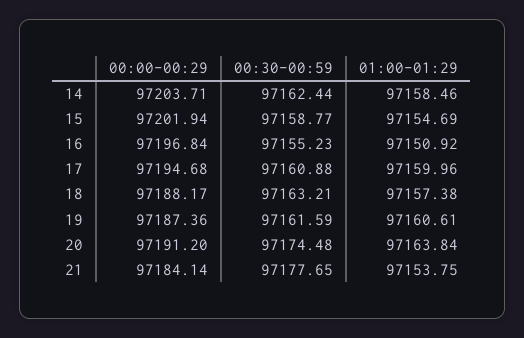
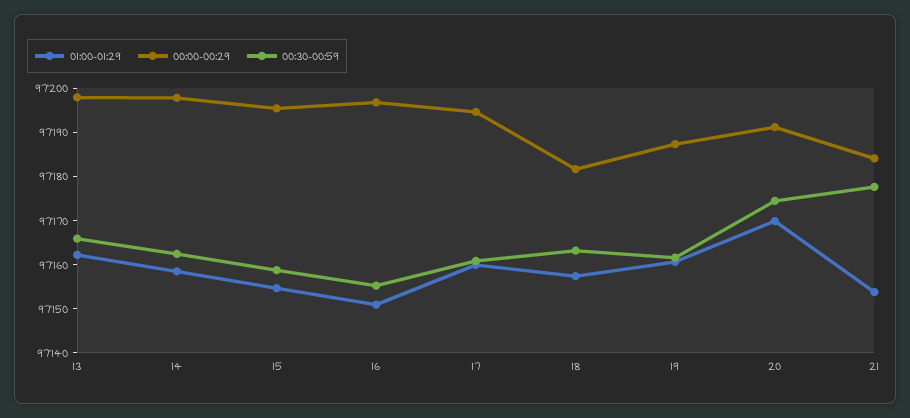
00:00-00:29, 14: 97203.71 -> 97198
00:00-00:29, 15: 97201.94 -> 97196
00:00-00:29, 18: 97188.17 -> 97182
01:00-01:29, 20: 97163.84 -> 97170
01:00-01:29, 13: none -> 97162
00:00-00:29, 13: none -> 97198
00:30-00:59, 13: none -> 97166

